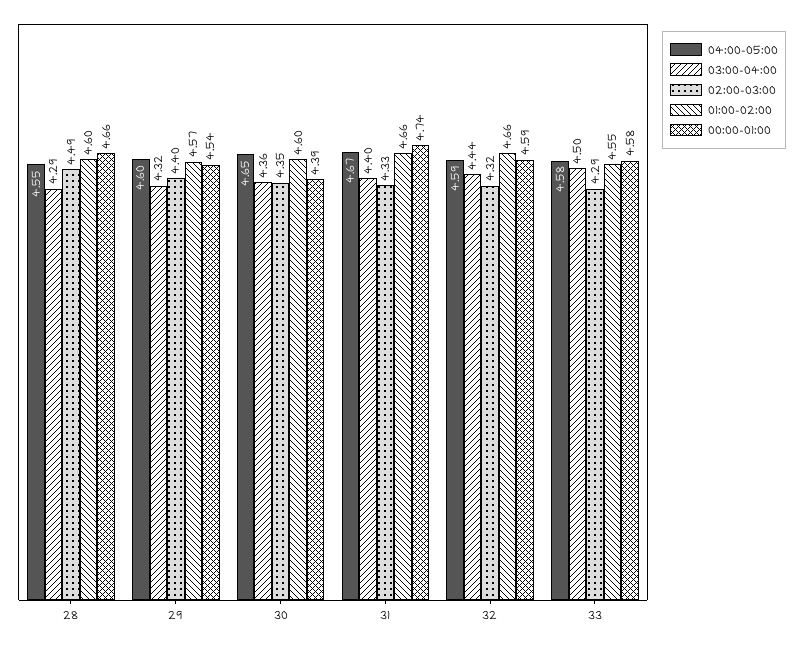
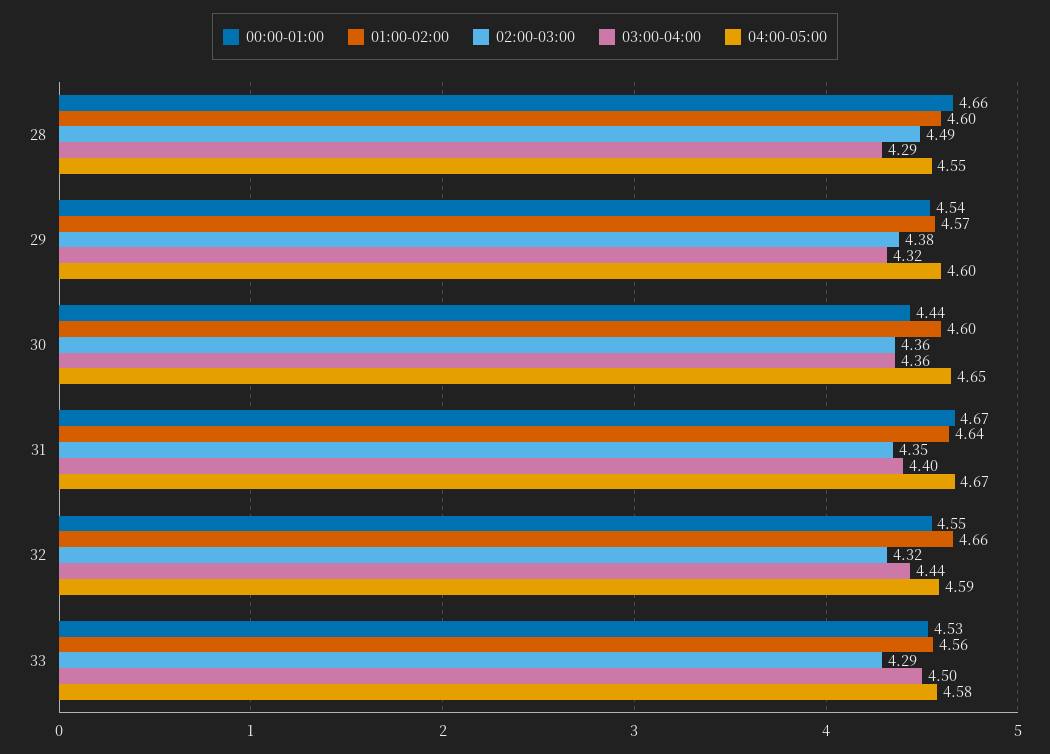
02:00-03:00, 29: 4.4 -> 4.38
02:00-03:00, 30: 4.35 -> 4.36
00:00-01:00, 30: 4.39 -> 4.44
02:00-03:00, 31: 4.33 -> 4.35
01:00-02:00, 31: 4.66 -> 4.64
00:00-01:00, 31: 4.74 -> 4.67
00:00-01:00, 32: 4.59 -> 4.55
01:00-02:00, 33: 4.55 -> 4.56
00:00-01:00, 33: 4.58 -> 4.53

